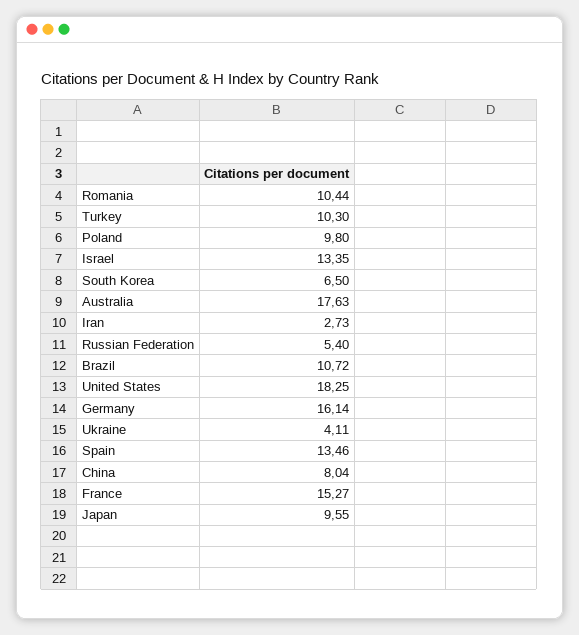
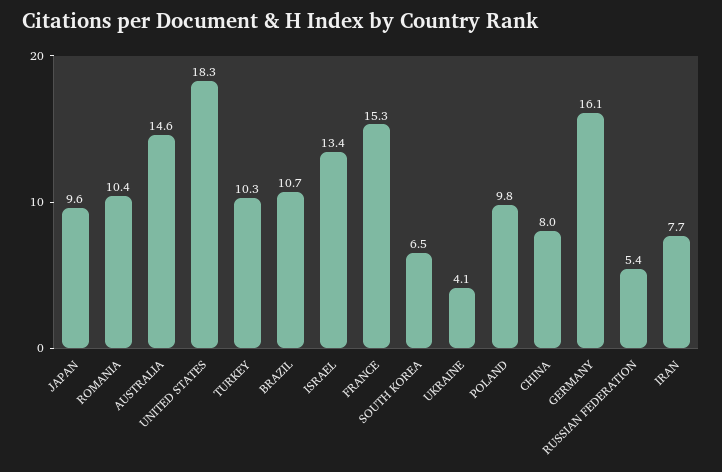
Australia: 17.63 -> 14.6
Iran: 2.73 -> 7.7
Spain: 13.46 -> none

